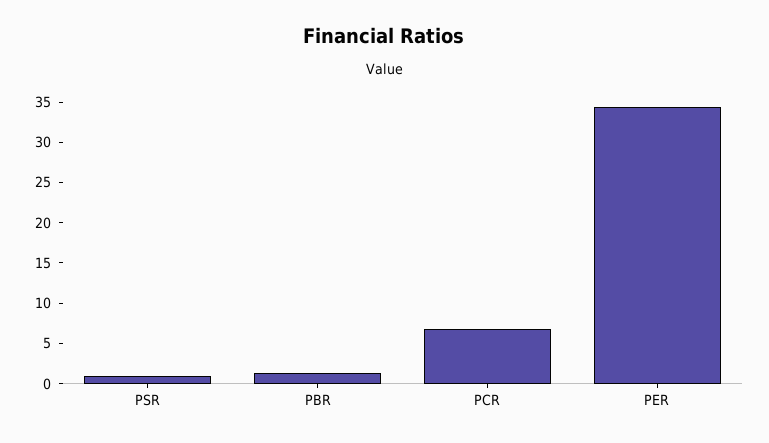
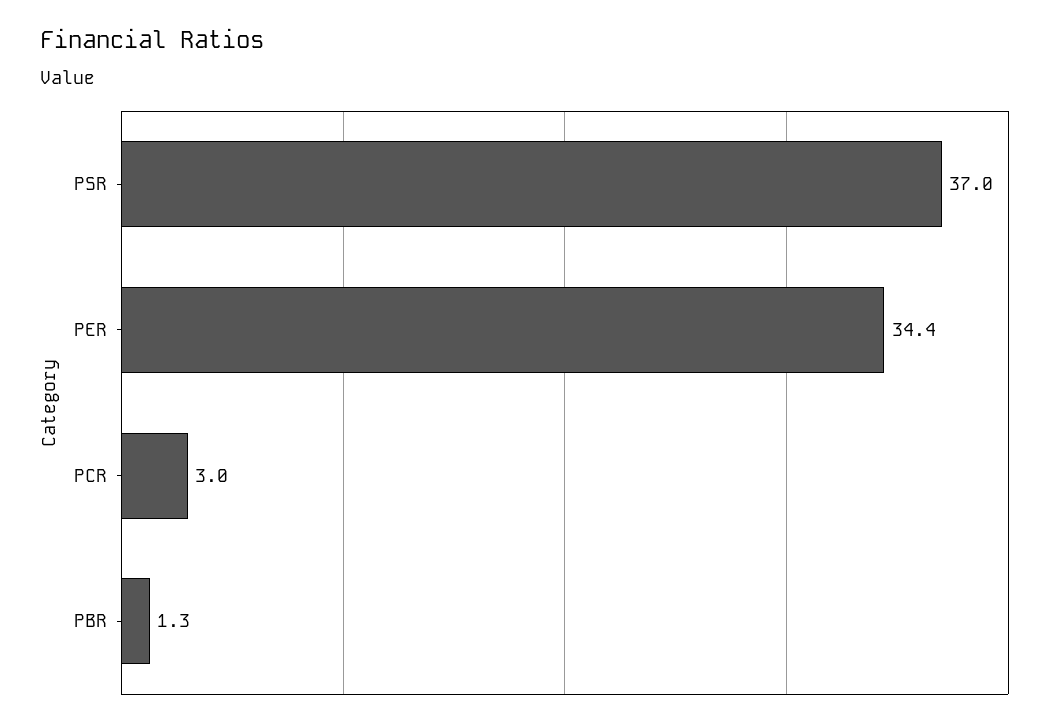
PSR: 1 -> 37
PCR: 7 -> 3

